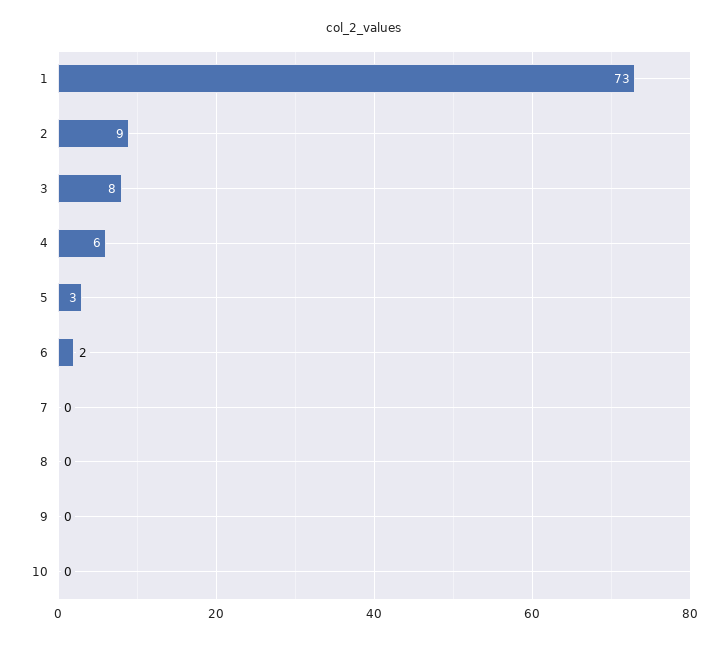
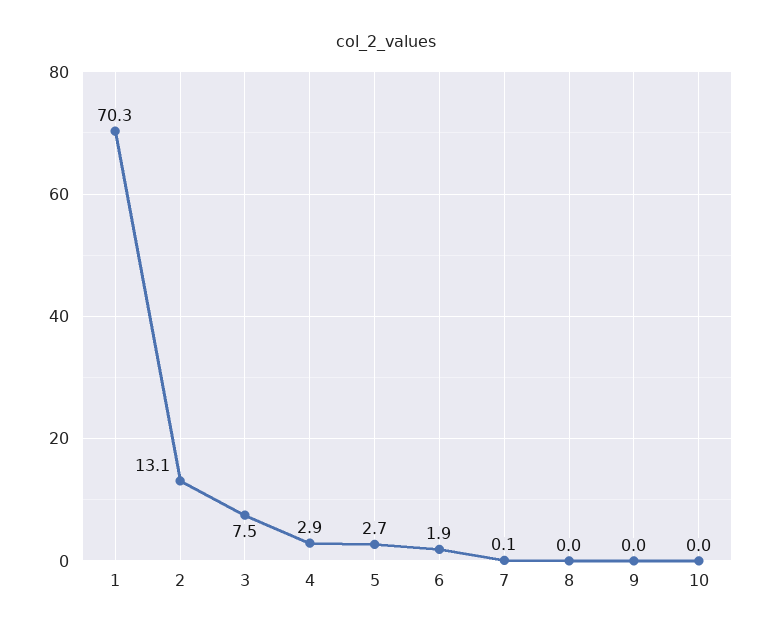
1: 73 -> 70.3
2: 9 -> 13.1
4: 6 -> 2.9

